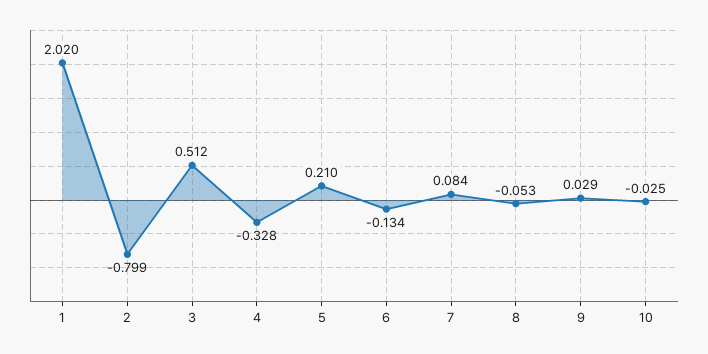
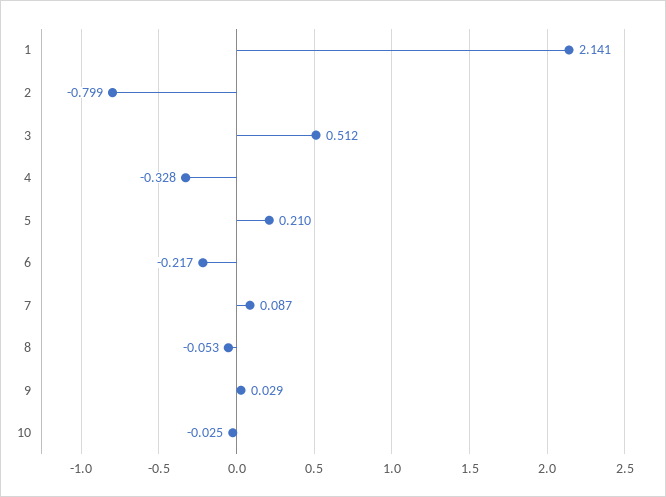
1: 2.02 -> 2.141
6: -0.134 -> -0.217
7: 0.084 -> 0.087

